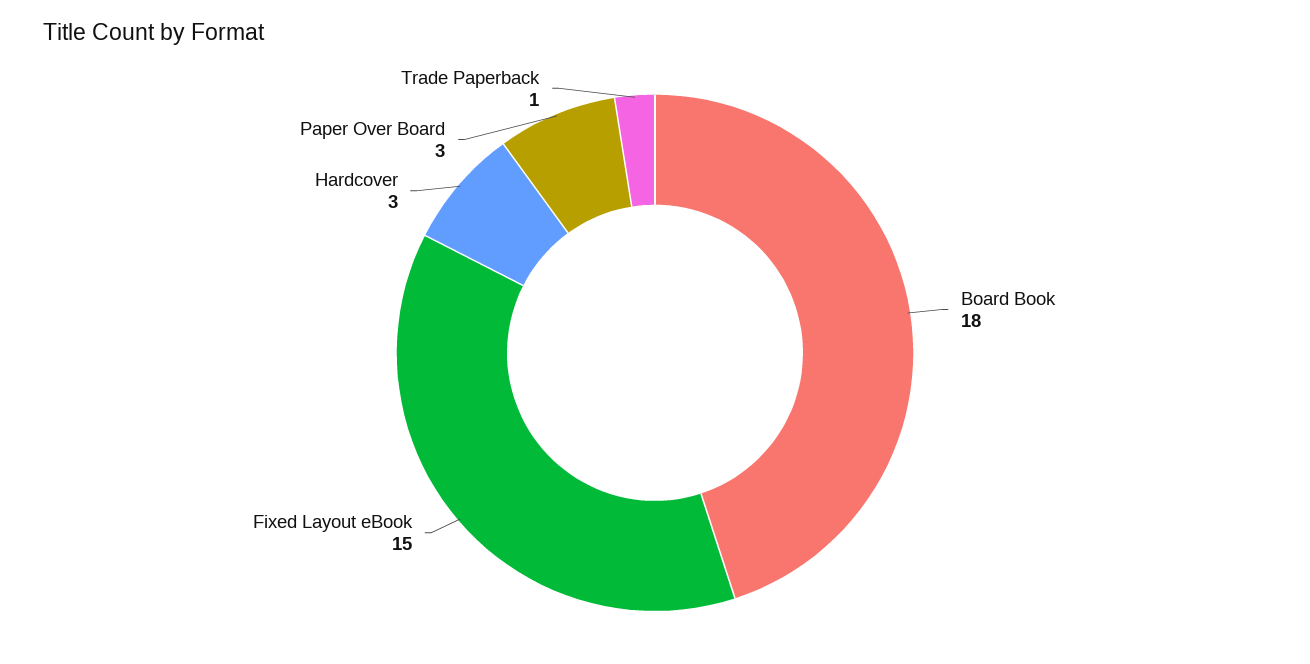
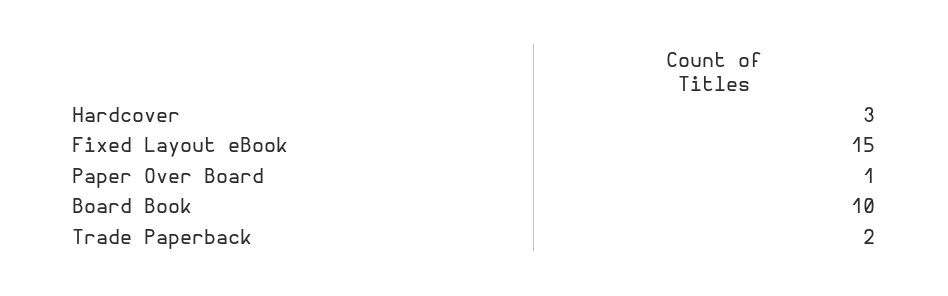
Board Book: 18 -> 10
Paper Over Board: 3 -> 1
Trade Paperback: 1 -> 2

